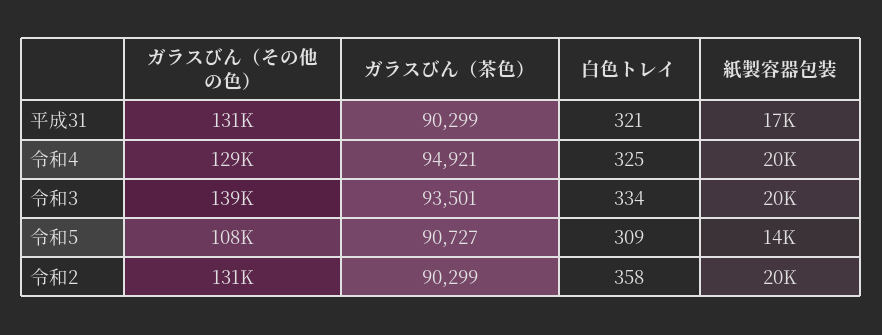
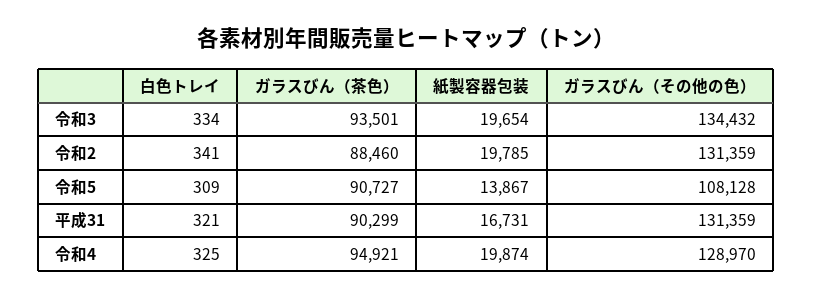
ガラスびん（その他の色）, 令和3: 139000 -> 134432
ガラスびん（茶色）, 令和2: 90299 -> 88460
白色トレイ, 令和2: 358 -> 341

